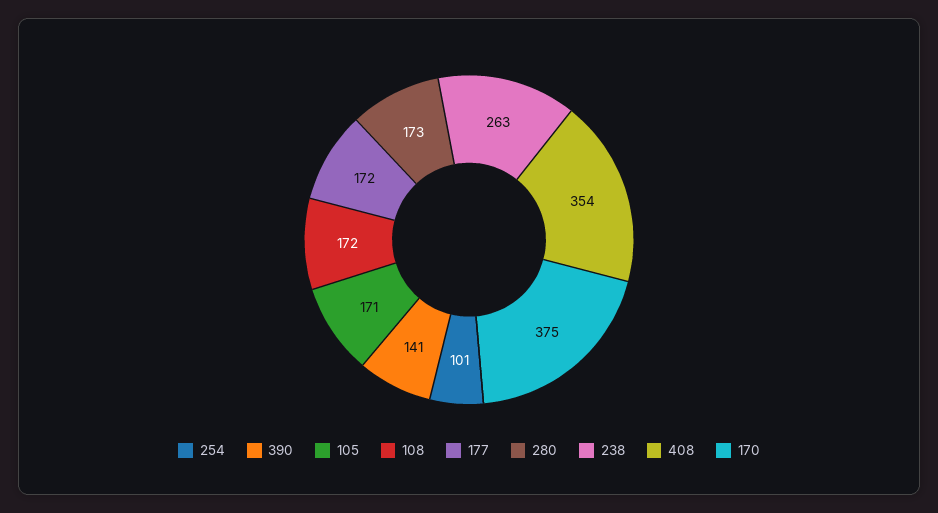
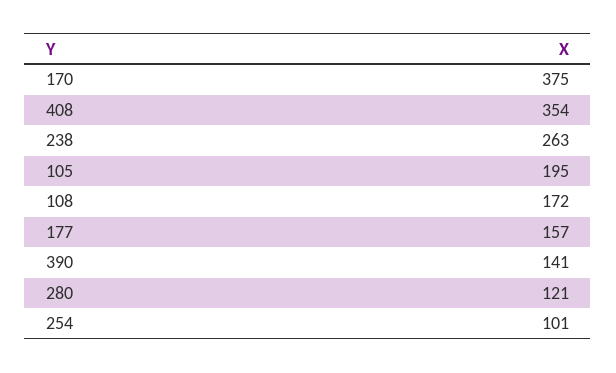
105: 171 -> 195
177: 172 -> 157
280: 173 -> 121

